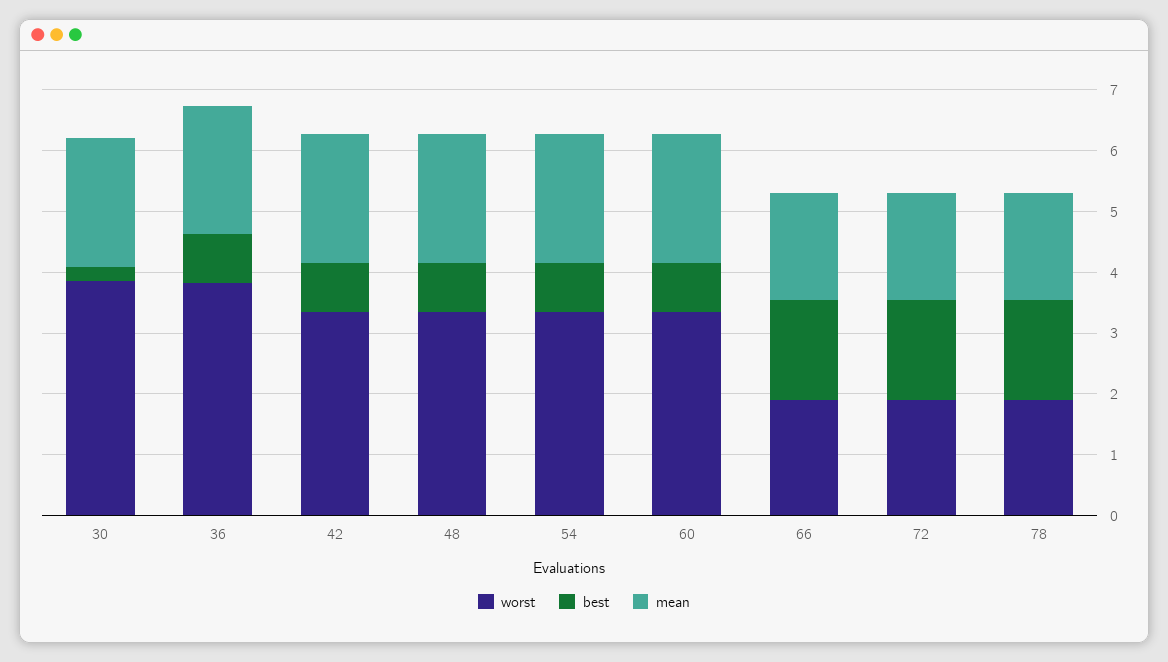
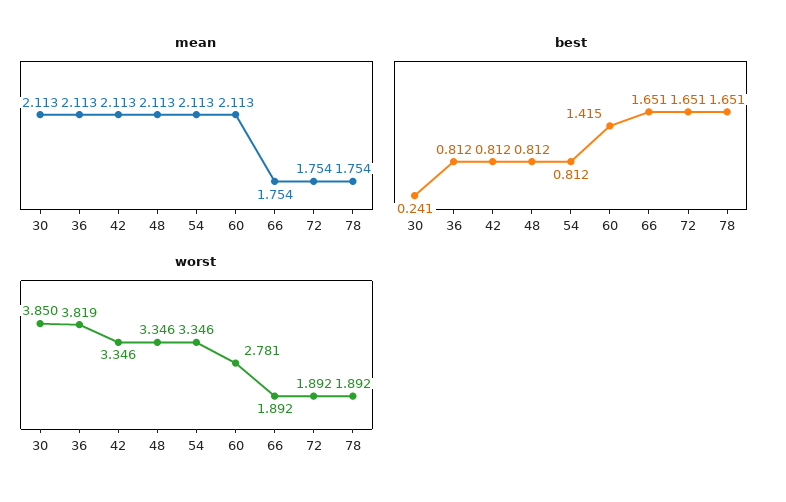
worst, 60: 3.4 -> 2.781
best, 60: 0.8 -> 1.415

